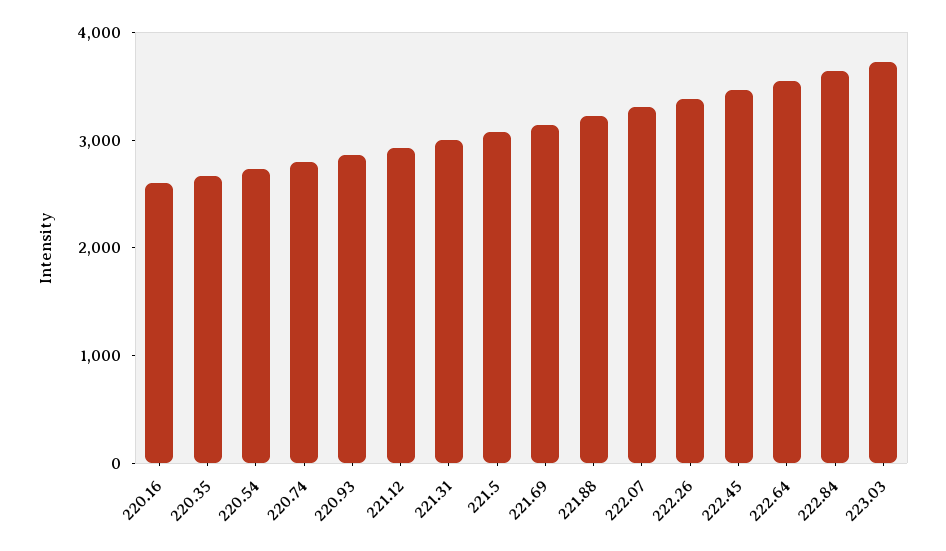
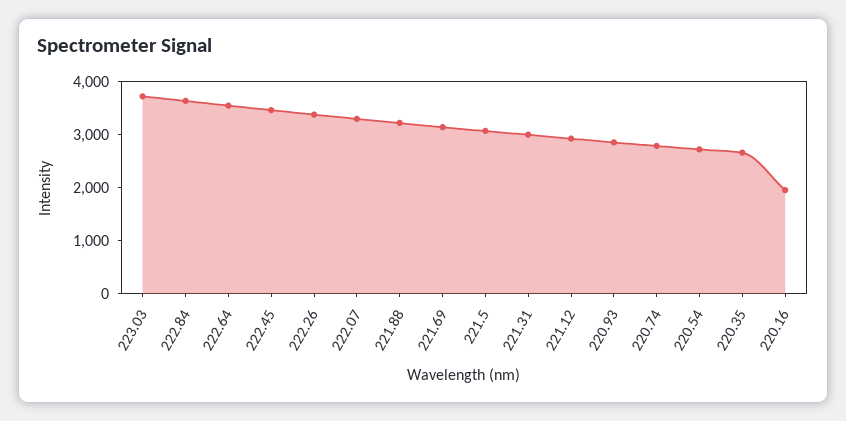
220.16: 2600 -> 2000

